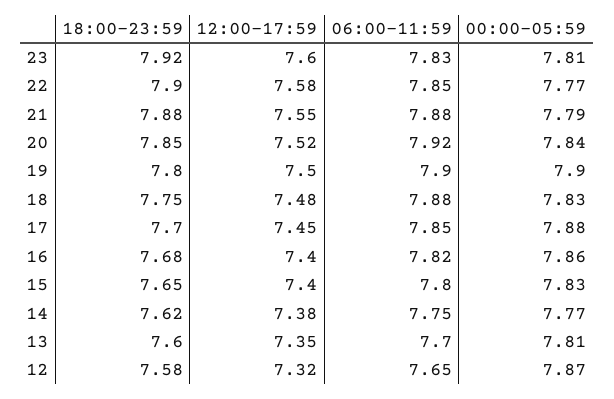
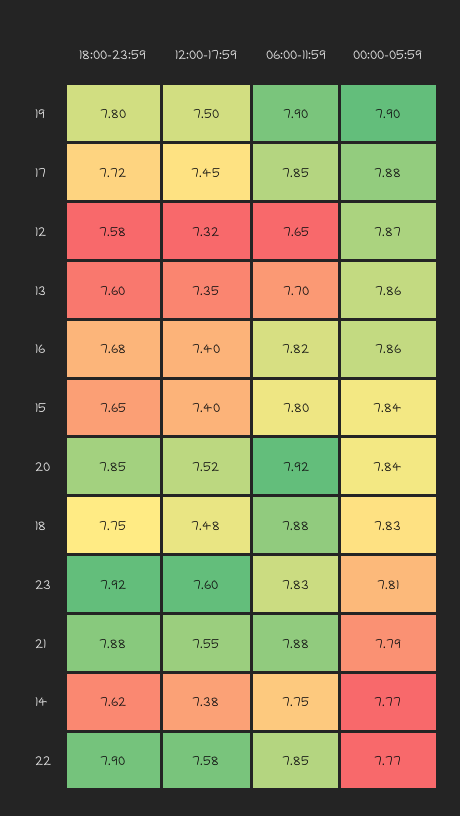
18:00-23:59, 17: 7.7 -> 7.72
00:00-05:59, 15: 7.83 -> 7.84
00:00-05:59, 13: 7.81 -> 7.86

